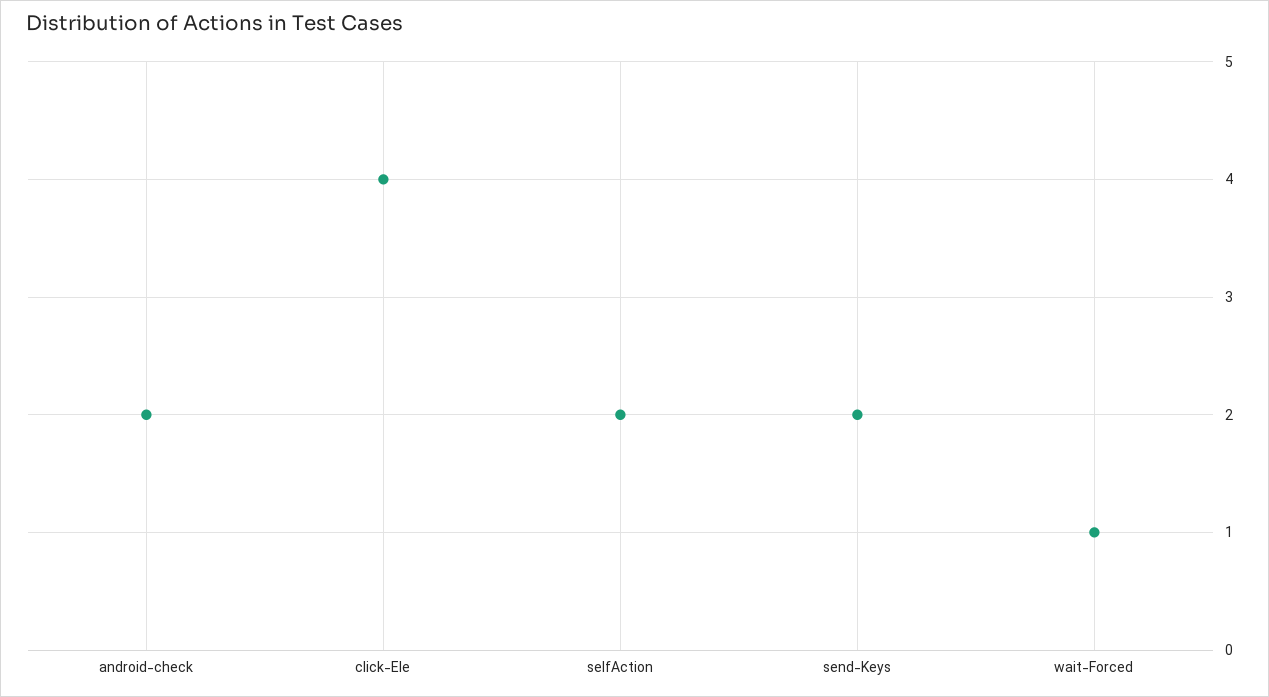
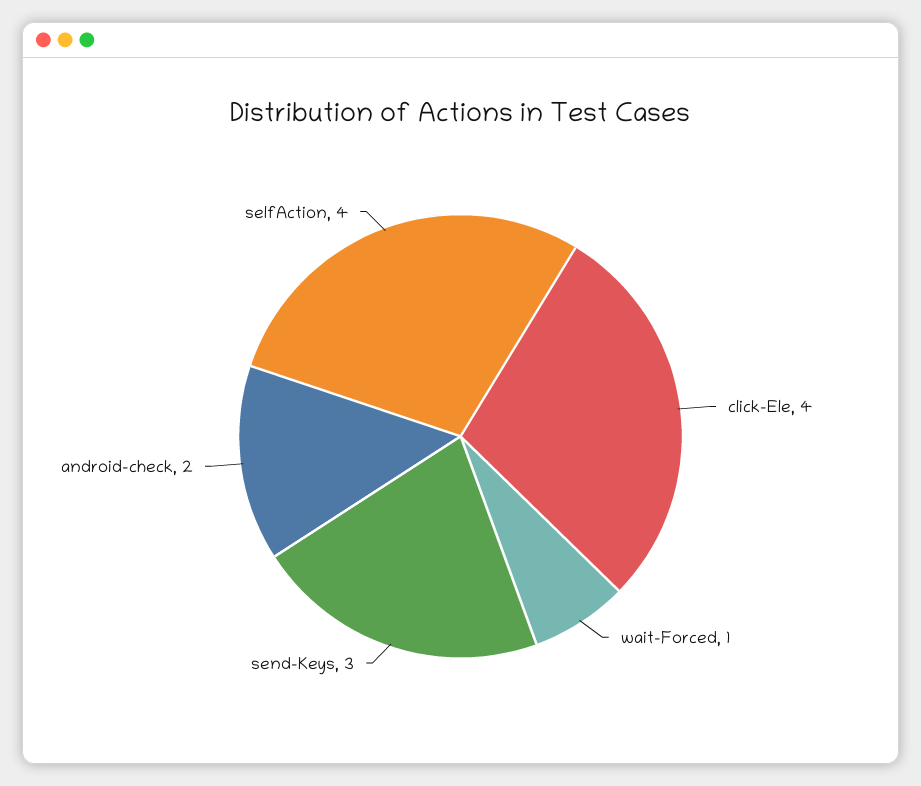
selfAction: 2 -> 4
send-Keys: 2 -> 3

